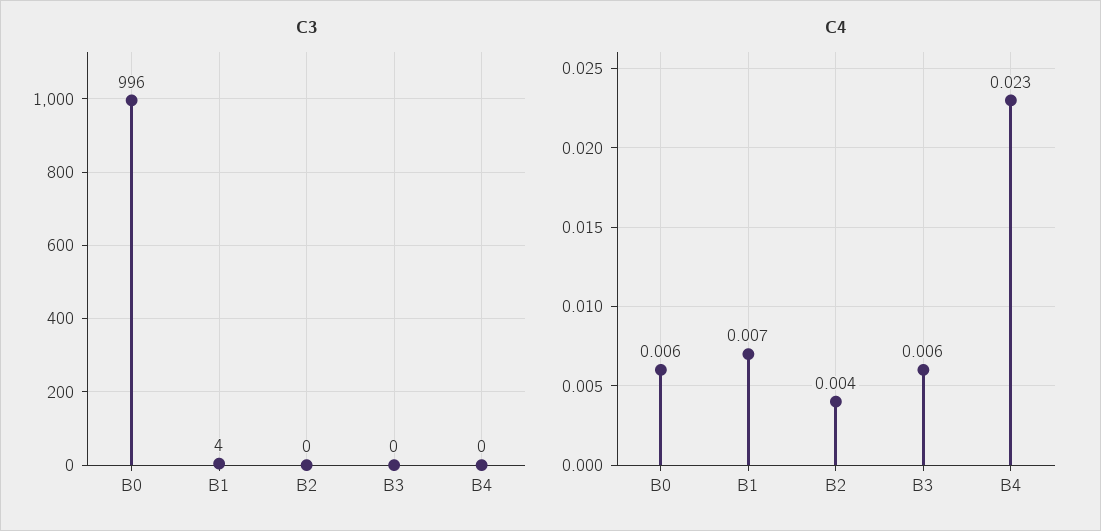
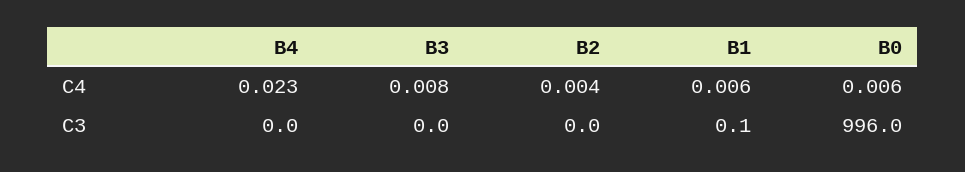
C3, B1: 4 -> 0.1
C4, B1: 0.007 -> 0.006
C4, B3: 0.006 -> 0.008

